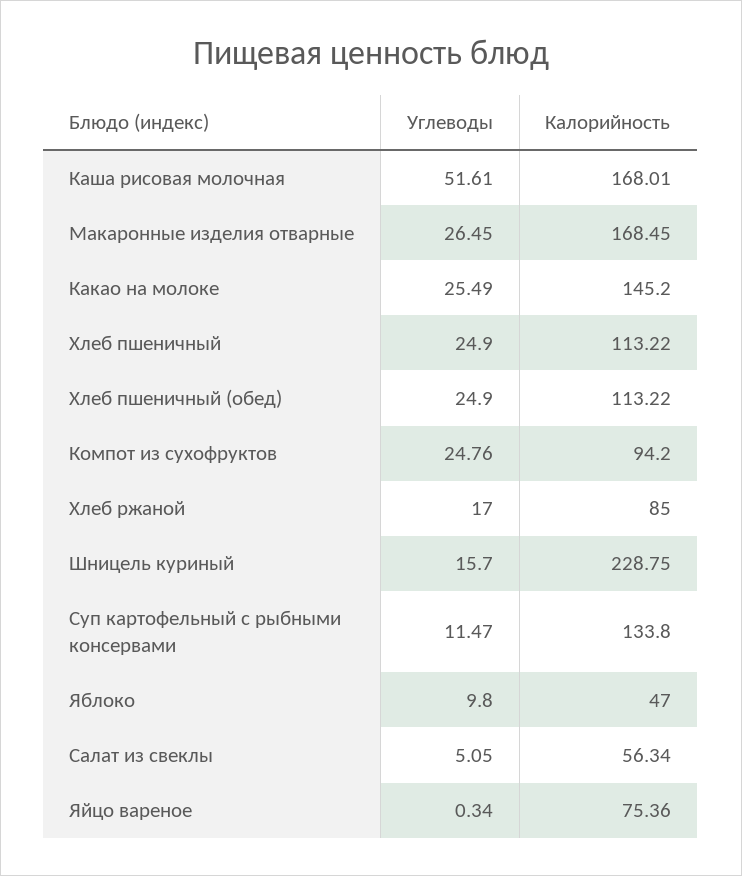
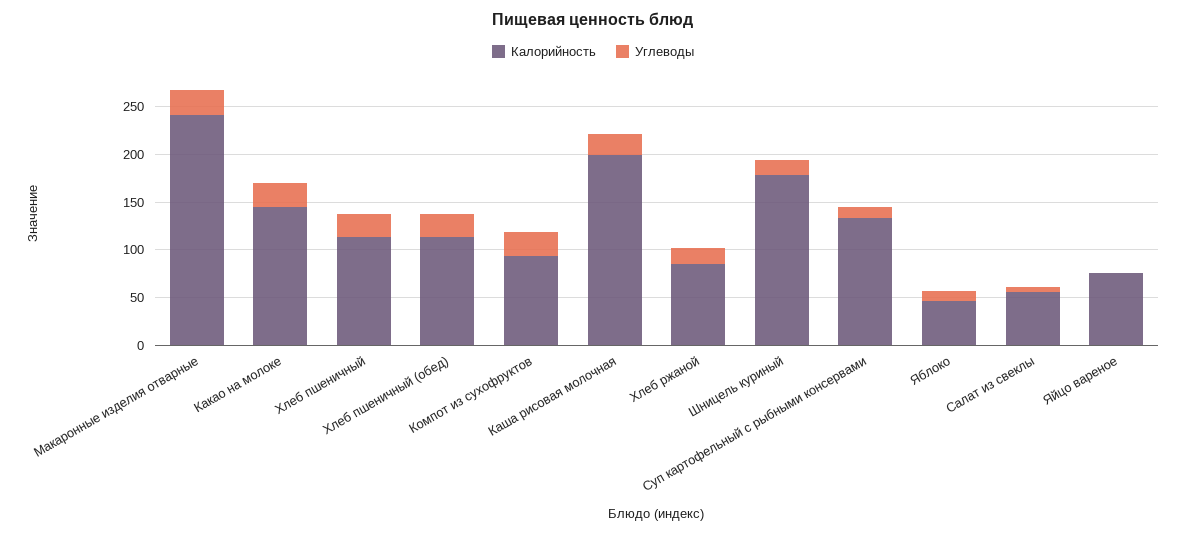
Углеводы, Каша рисовая молочная: 51.61 -> 20
Калорийность, Каша рисовая молочная: 168.01 -> 200
Калорийность, Макаронные изделия отварные: 168.45 -> 240
Калорийность, Шницель куриный: 228.75 -> 180

